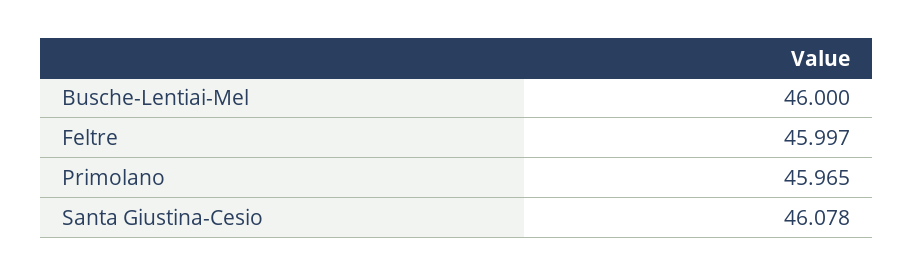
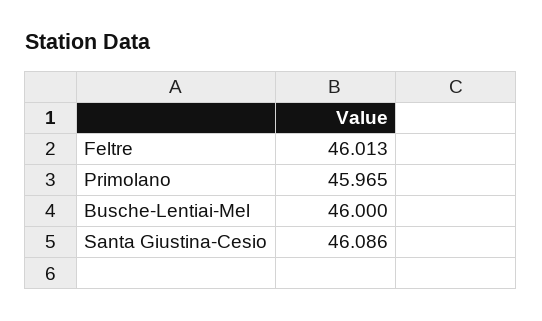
Feltre: 45.997 -> 46.013
Santa Giustina-Cesio: 46.078 -> 46.086

